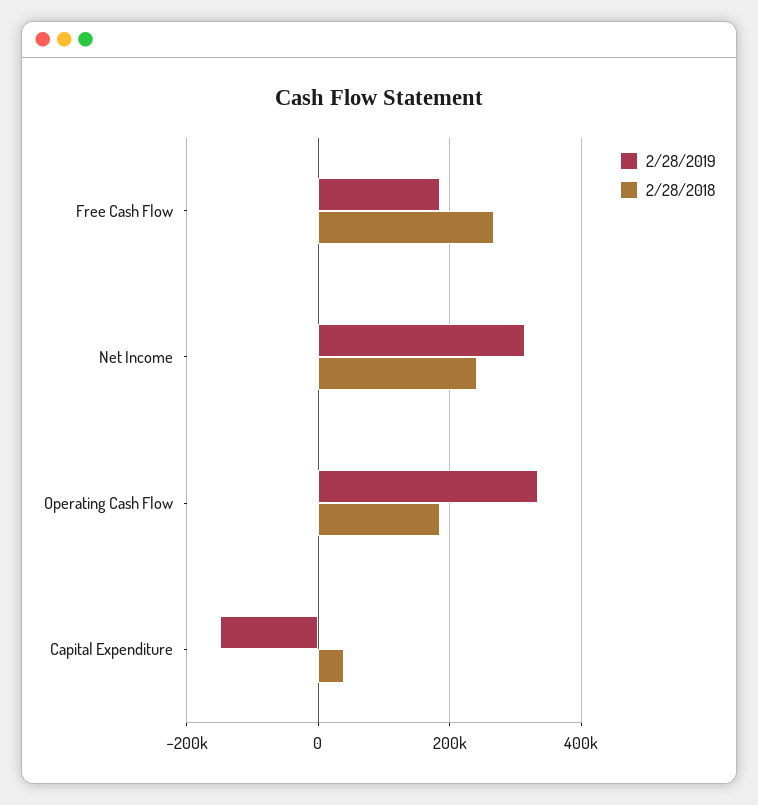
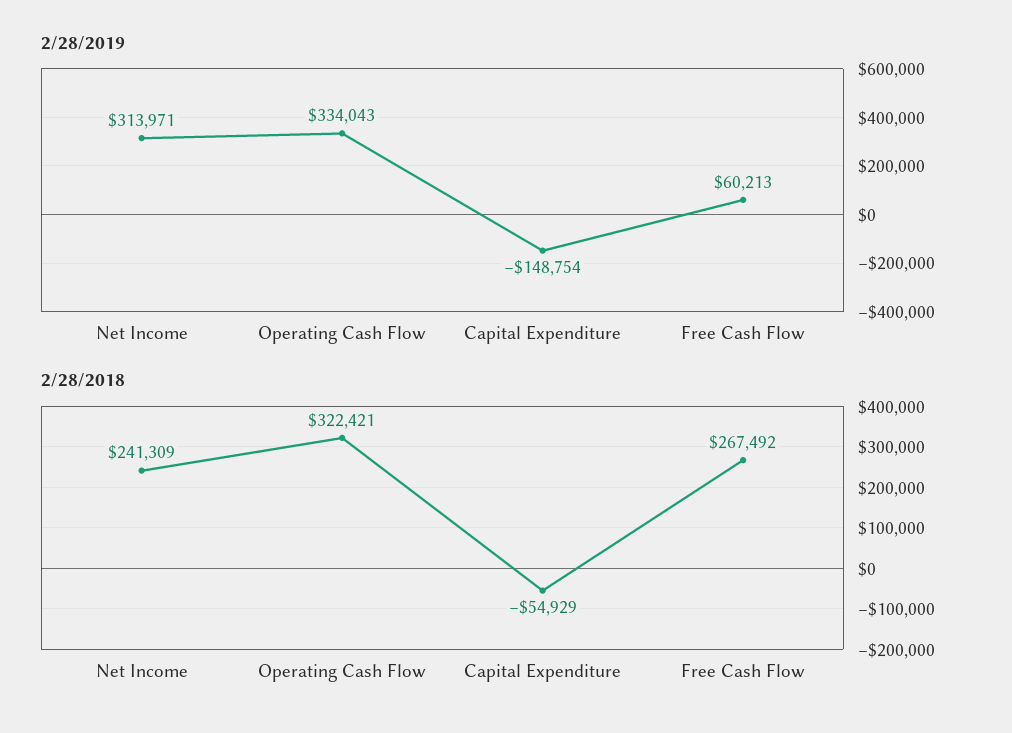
2/28/2019, Free Cash Flow: 180000 -> 60213
2/28/2018, Operating Cash Flow: 180000 -> 322421
2/28/2018, Capital Expenditure: 40000 -> -54929

